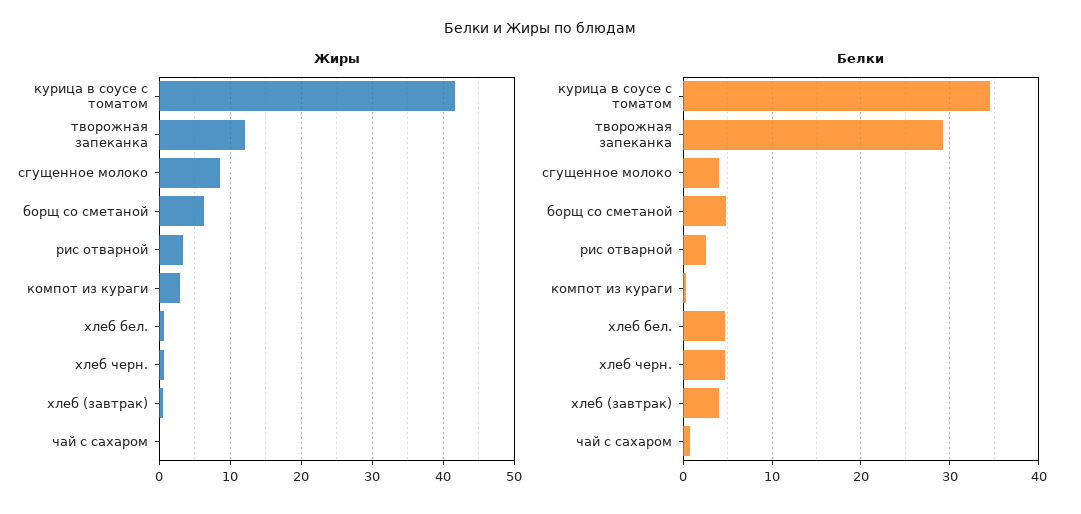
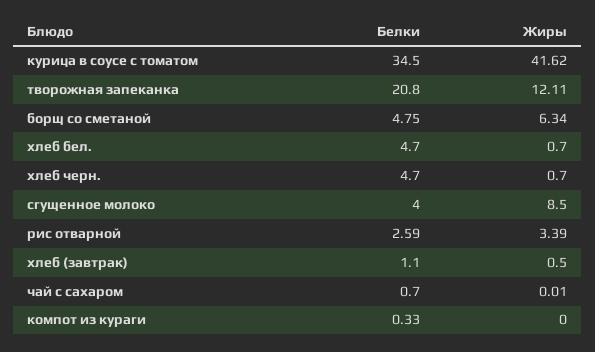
Жиры, компот из кураги: 3 -> 0
Белки, творожная запеканка: 29 -> 20.8
Белки, хлеб (завтрак): 4 -> 1.1

